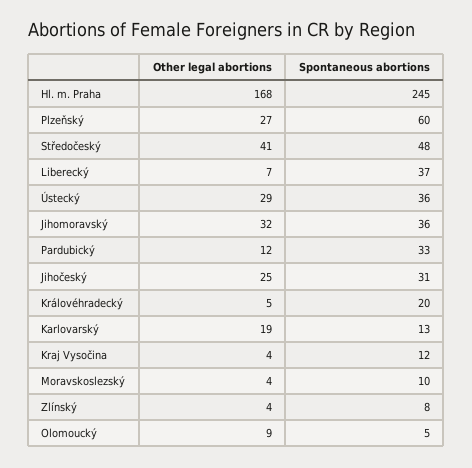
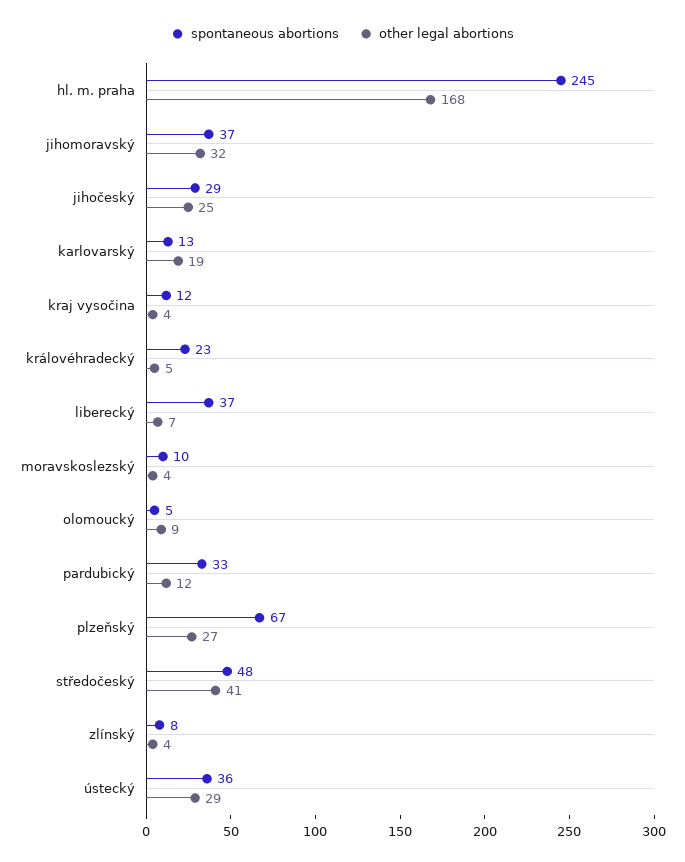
Spontaneous abortions, Plzeňský: 60 -> 67
Spontaneous abortions, Jihomoravský: 36 -> 37
Spontaneous abortions, Jihočeský: 31 -> 29
Spontaneous abortions, Královéhradecký: 20 -> 23

